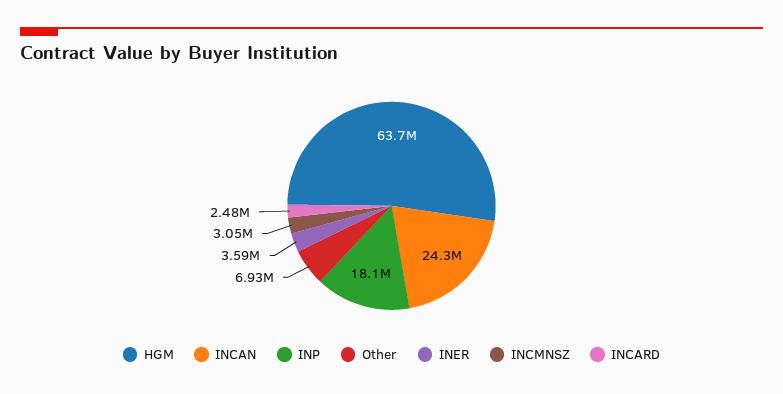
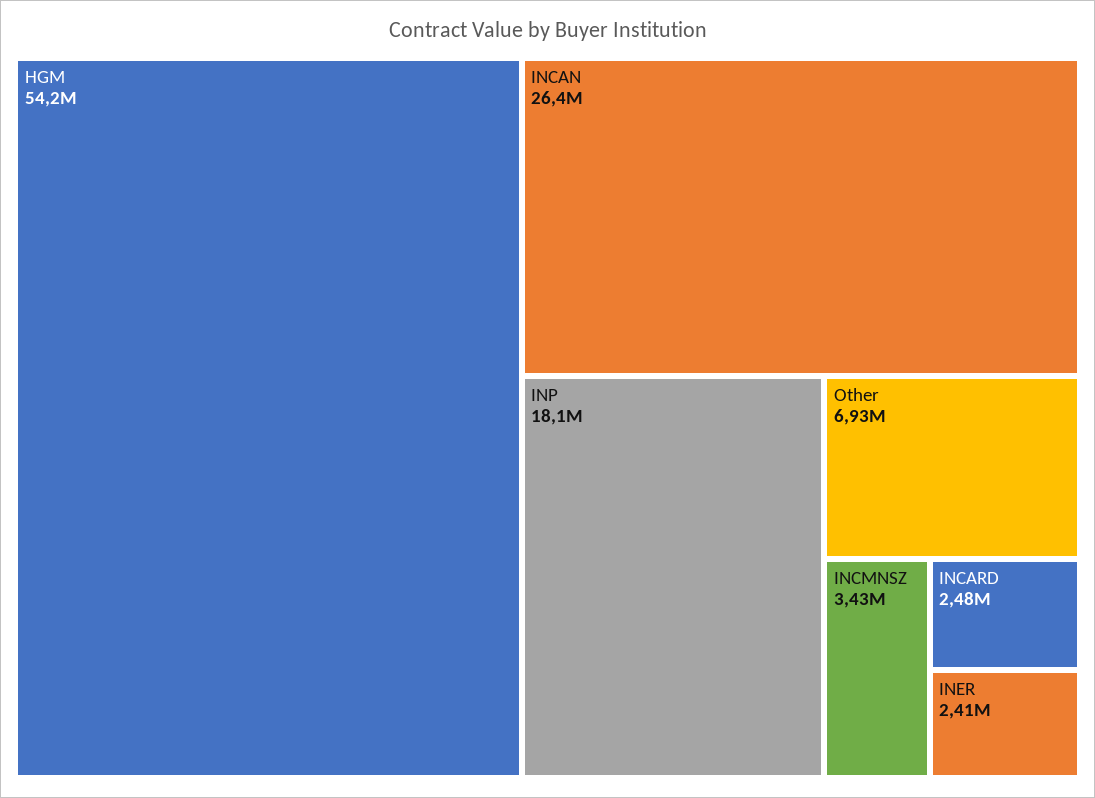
HGM: 63700000 -> 54200000
INCAN: 24300000 -> 26400000
INER: 3590000 -> 2410000
INCMNSZ: 3050000 -> 3430000

